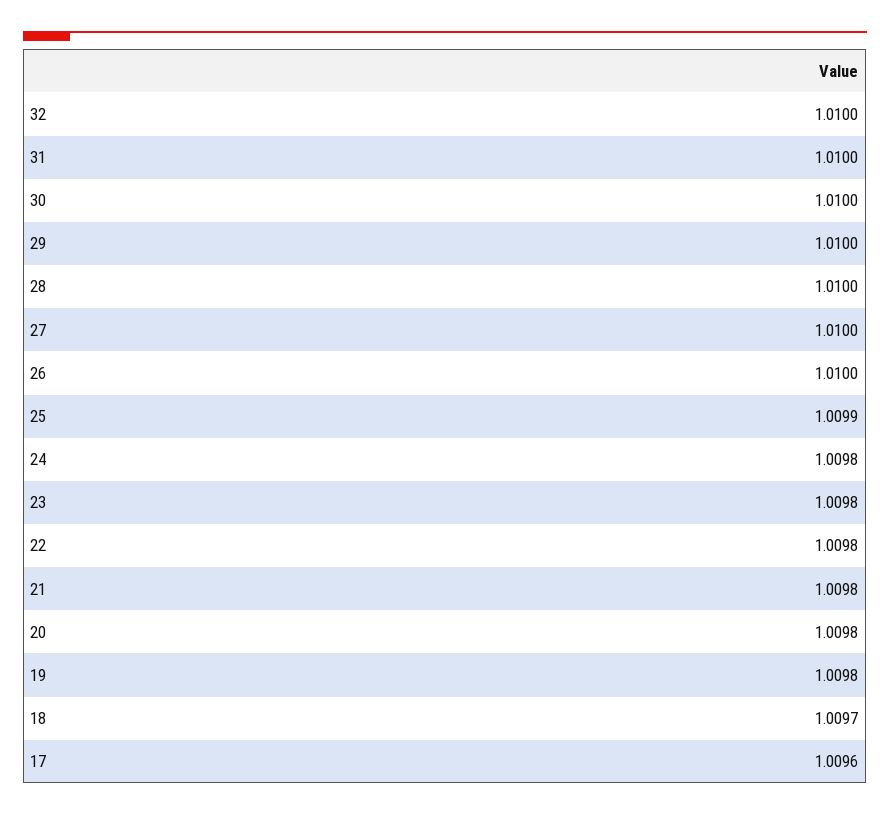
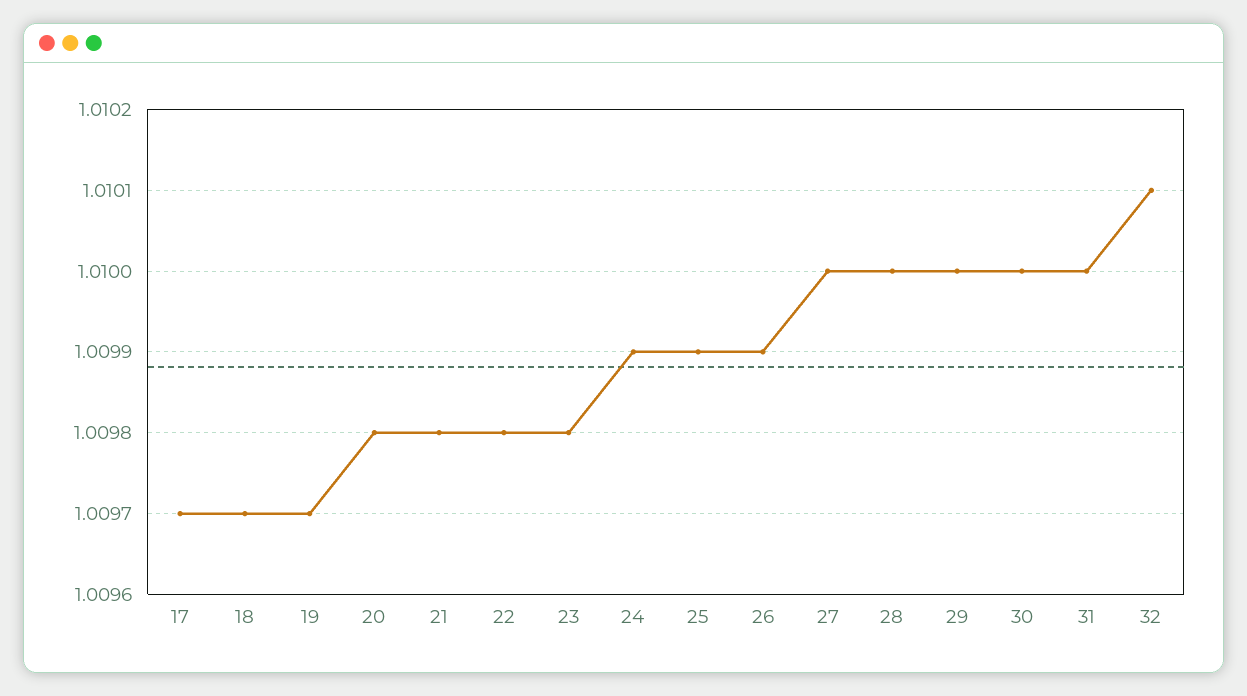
32: 1.01 -> 1.0101
26: 1.01 -> 1.0099
24: 1.0098 -> 1.0099
19: 1.0098 -> 1.0097
17: 1.0096 -> 1.0097

